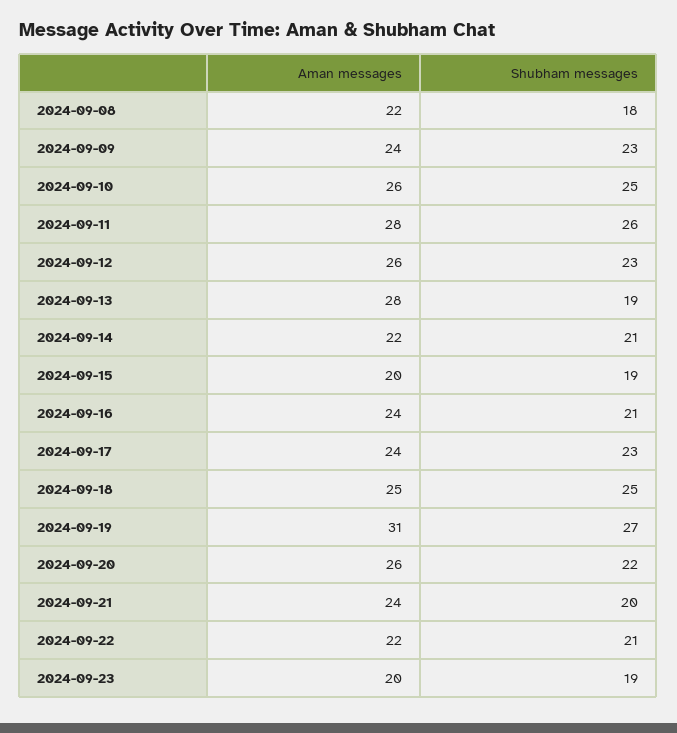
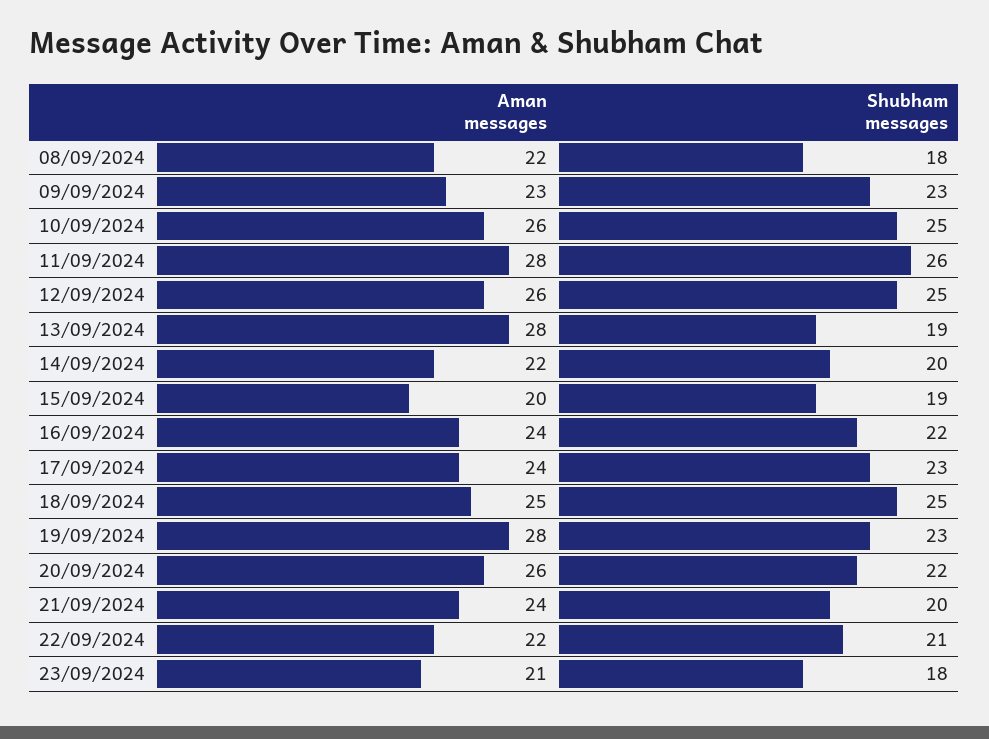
Aman messages, 2024-09-09: 24 -> 23
Shubham messages, 2024-09-12: 23 -> 25
Shubham messages, 2024-09-14: 21 -> 20
Shubham messages, 2024-09-16: 21 -> 22
Aman messages, 2024-09-19: 31 -> 28
Shubham messages, 2024-09-19: 27 -> 23
Aman messages, 2024-09-23: 20 -> 21
Shubham messages, 2024-09-23: 19 -> 18

